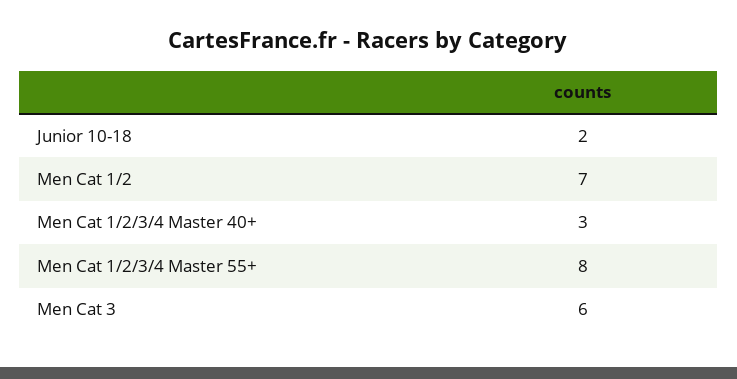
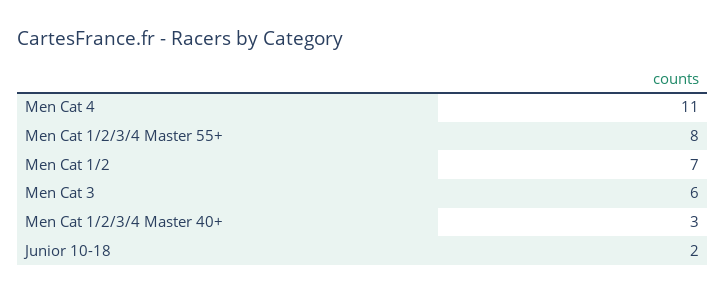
Men Cat 4: none -> 11

